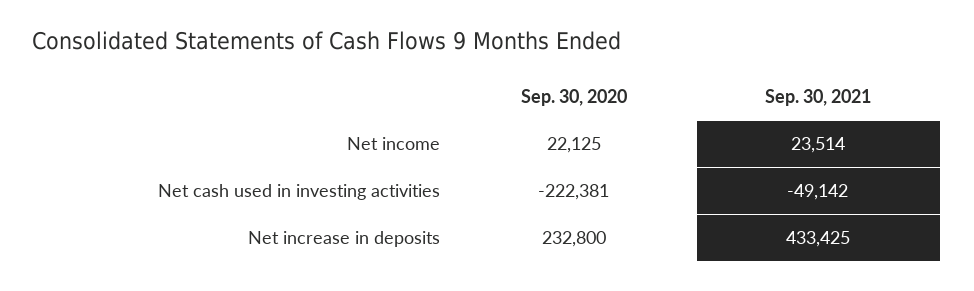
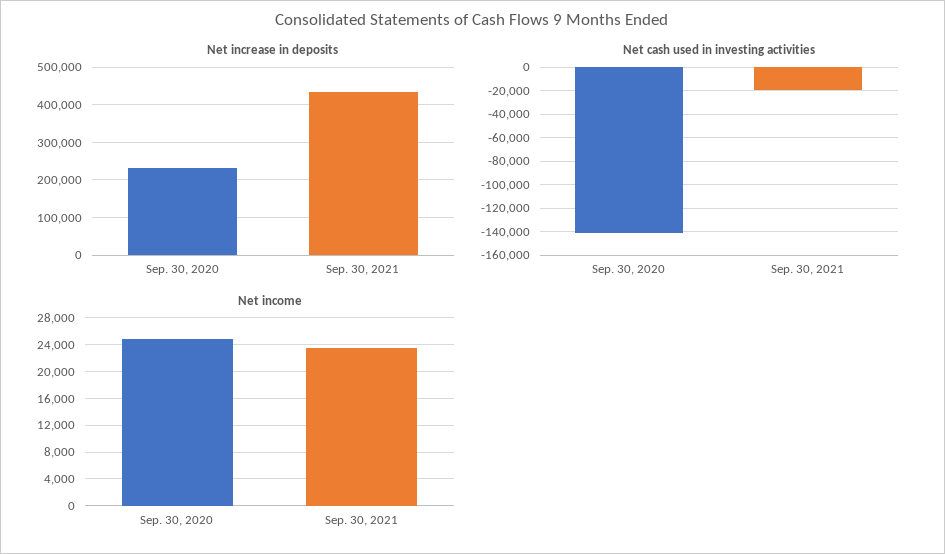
Net income, Sep. 30, 2020: 22125 -> 25000
Net cash used in investing activities, Sep. 30, 2020: -222381 -> -140000
Net cash used in investing activities, Sep. 30, 2021: -49142 -> -20000

